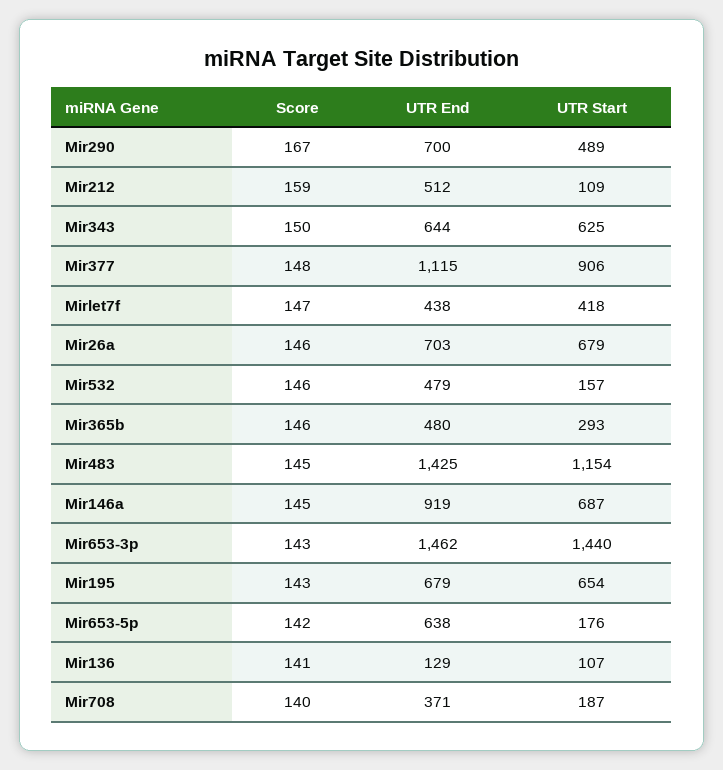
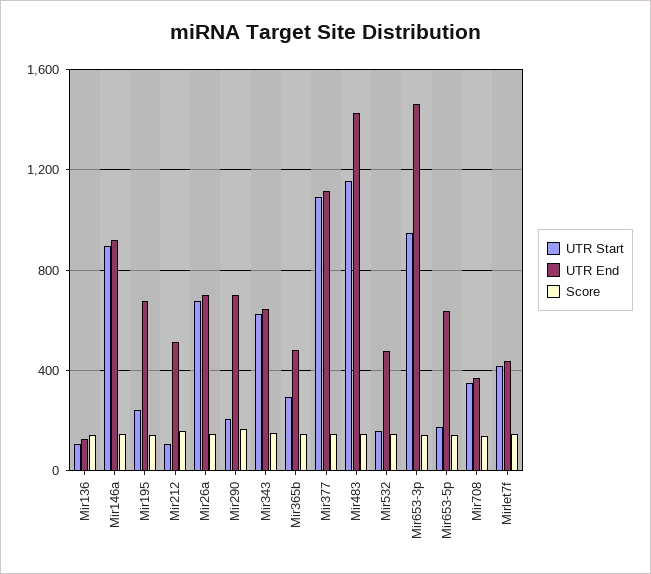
UTR Start, Mir290: 489 -> 200
UTR Start, Mir377: 906 -> 1100
UTR Start, Mir146a: 687 -> 900
UTR Start, Mir653-3p: 1440 -> 950
UTR Start, Mir195: 654 -> 250
UTR Start, Mir708: 187 -> 350

